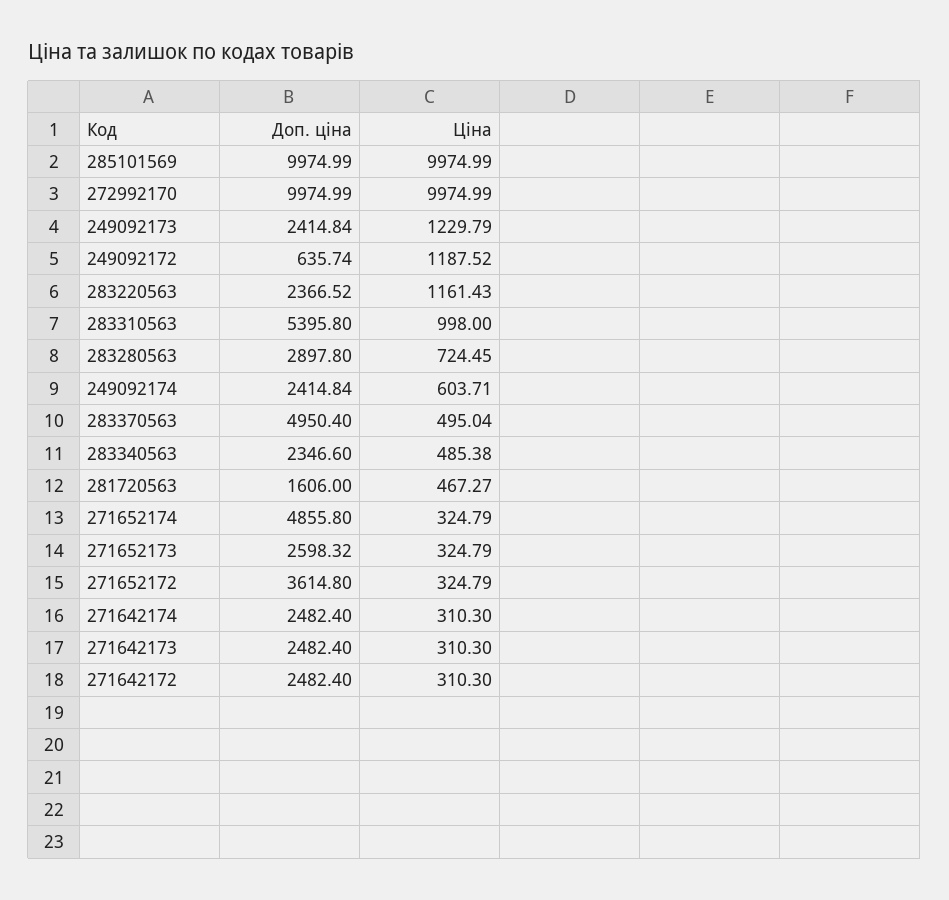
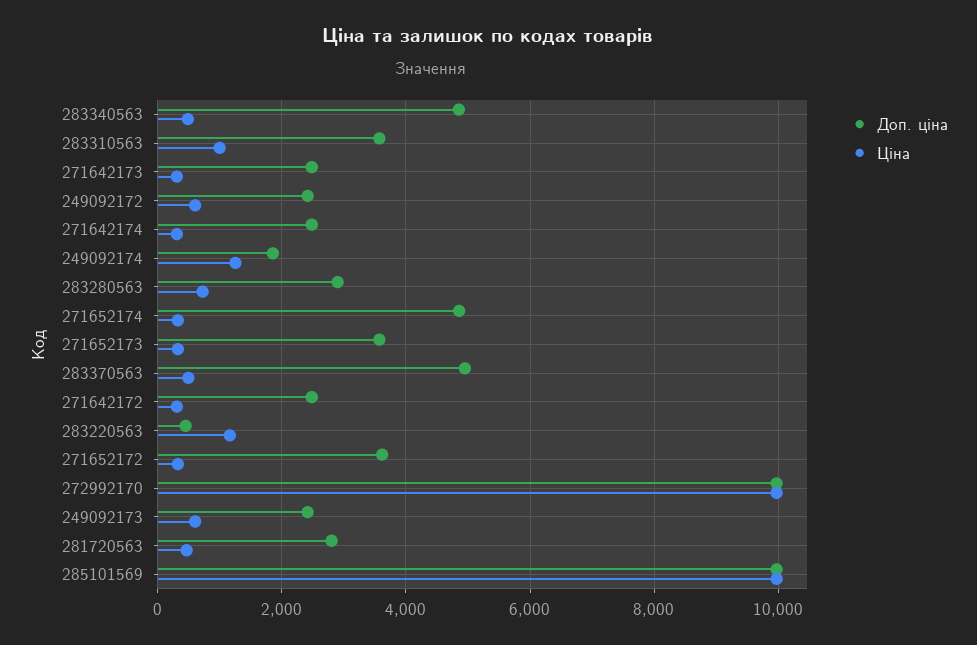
Ціна, 249092173: 1229.79 -> 600
Доп. ціна, 249092172: 635.74 -> 2400
Ціна, 249092172: 1187.52 -> 600
Доп. ціна, 283220563: 2366.52 -> 400
Доп. ціна, 283310563: 5395.8 -> 3600
Доп. ціна, 249092174: 2414.84 -> 1800
Ціна, 249092174: 603.71 -> 1200
Доп. ціна, 283340563: 2346.6 -> 4800
Доп. ціна, 281720563: 1606 -> 2800
Доп. ціна, 271652173: 2598.32 -> 3600

